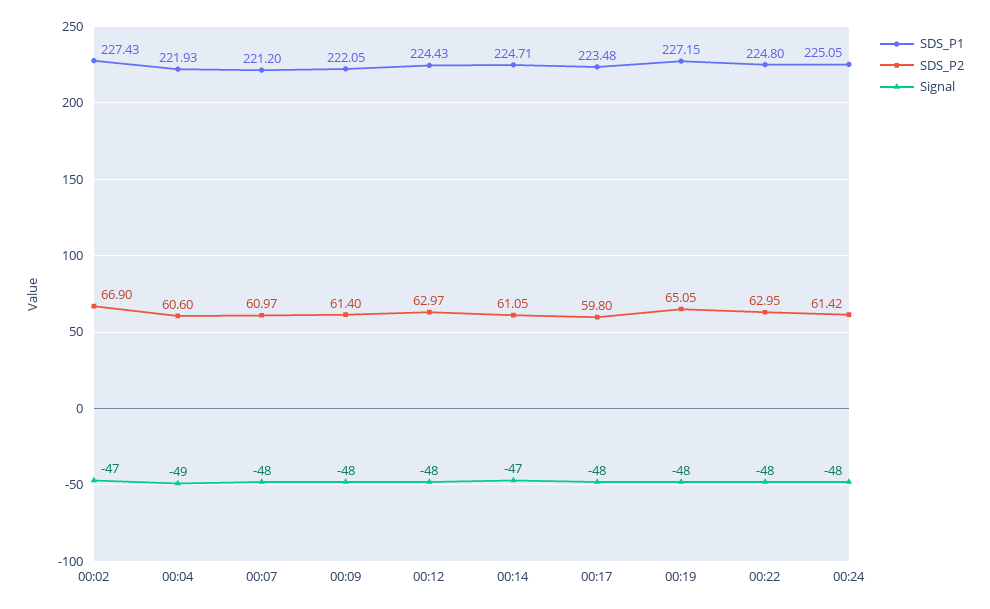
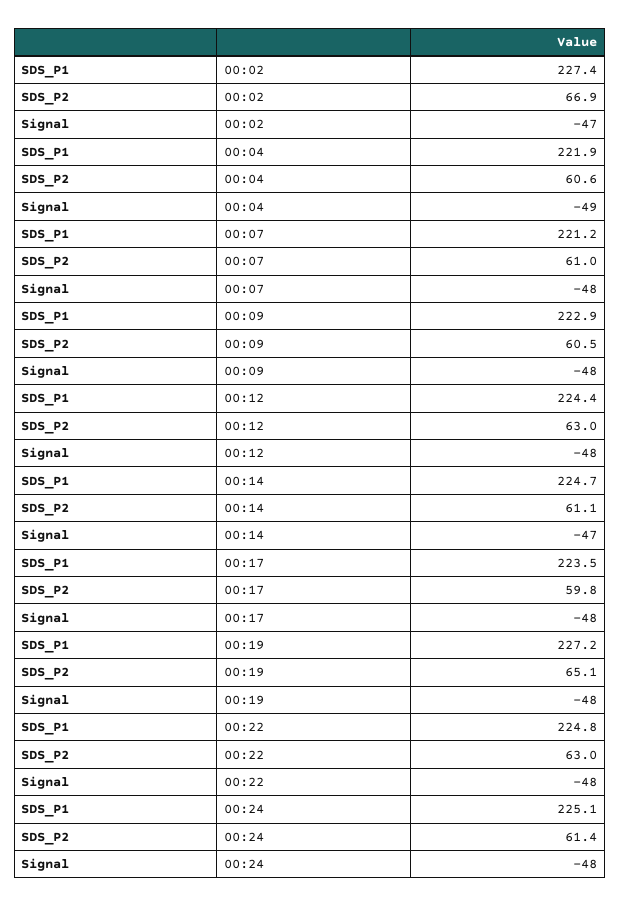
SDS_P1, 00:09: 222.05 -> 222.9
SDS_P2, 00:09: 61.4 -> 60.5

